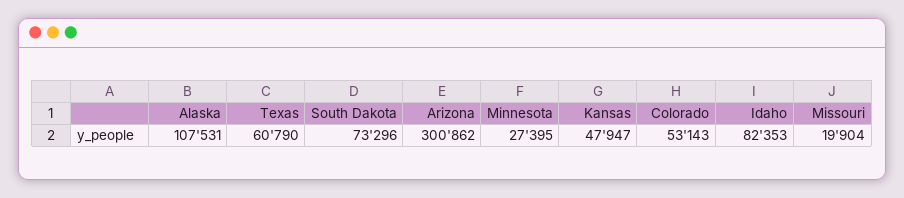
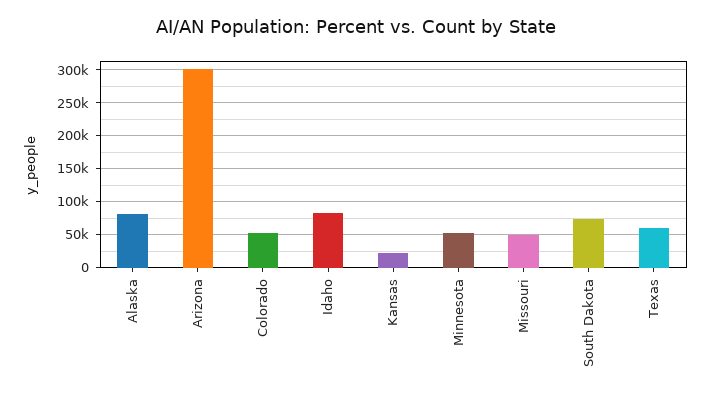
Alaska: 107531 -> 80000
Minnesota: 27395 -> 50000
Kansas: 47947 -> 20000
Missouri: 19904 -> 50000

